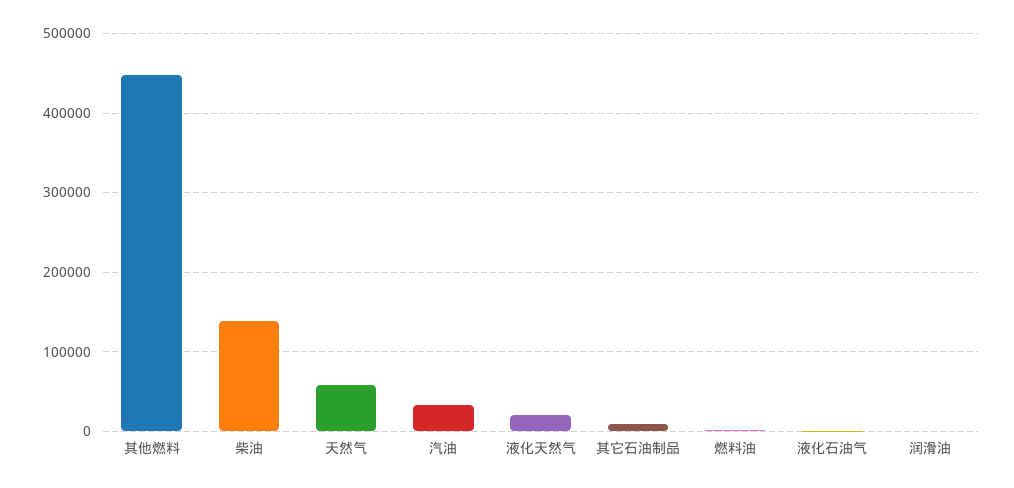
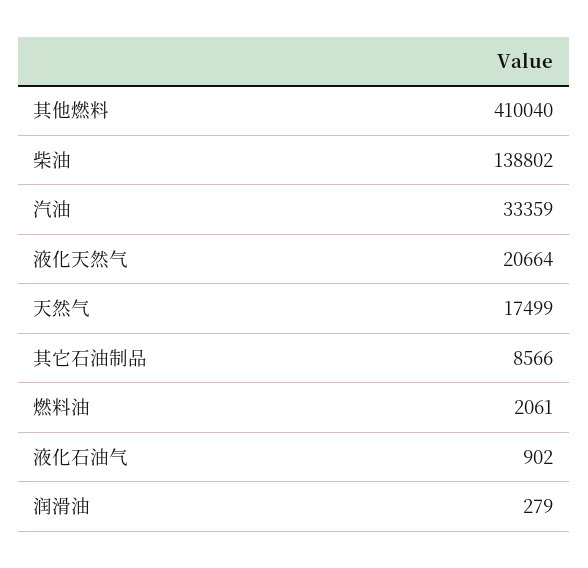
其他燃料: 450000 -> 410040
天然气: 60000 -> 17499

